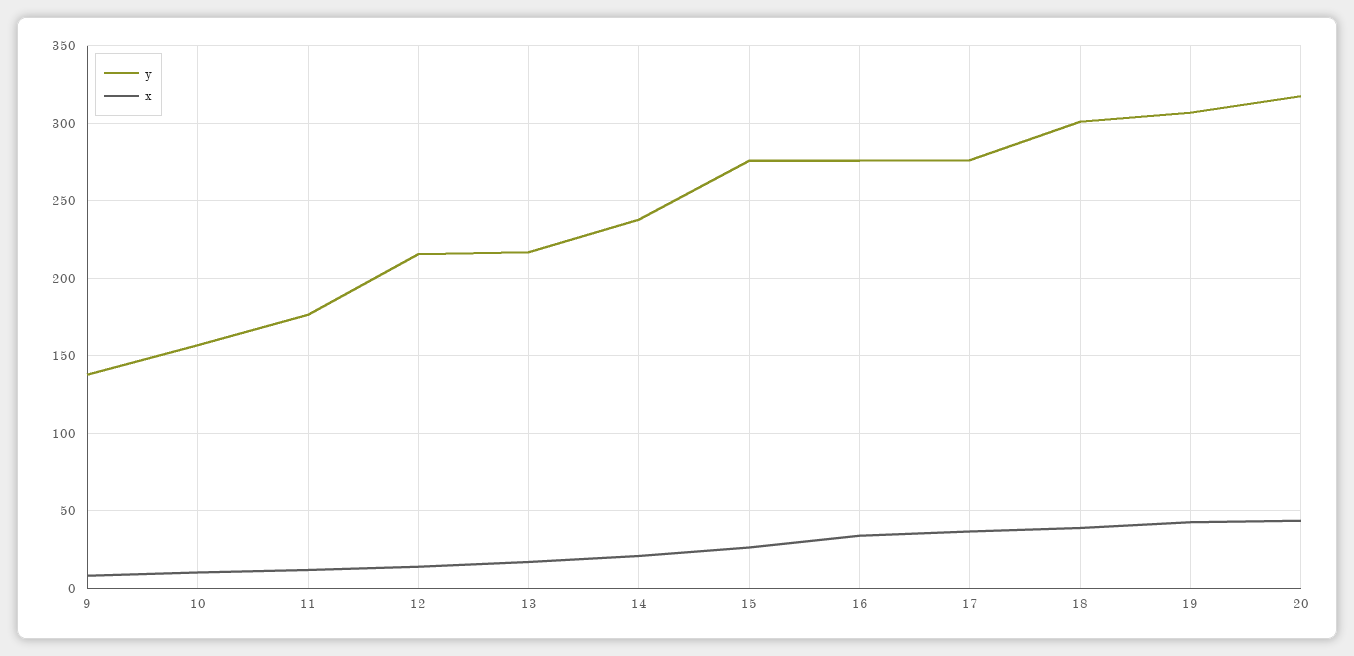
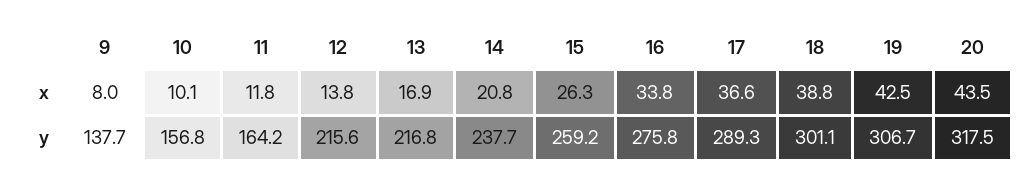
y, 11: 175 -> 164.2
y, 15: 275 -> 259.2
y, 17: 275 -> 289.3

